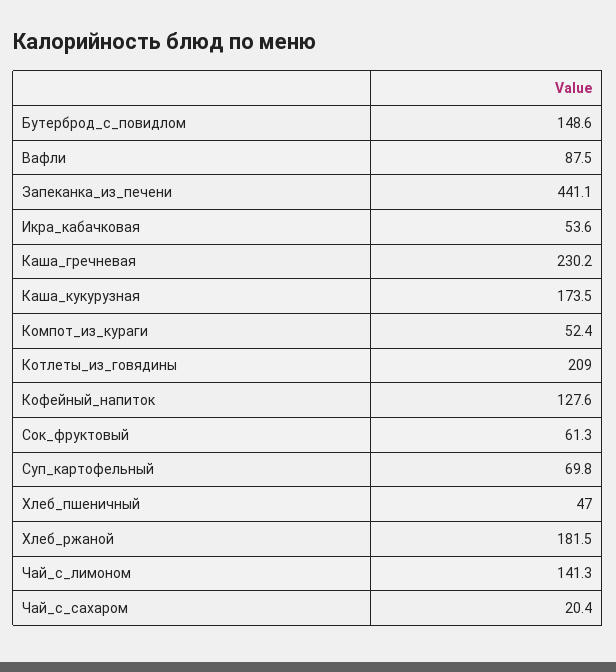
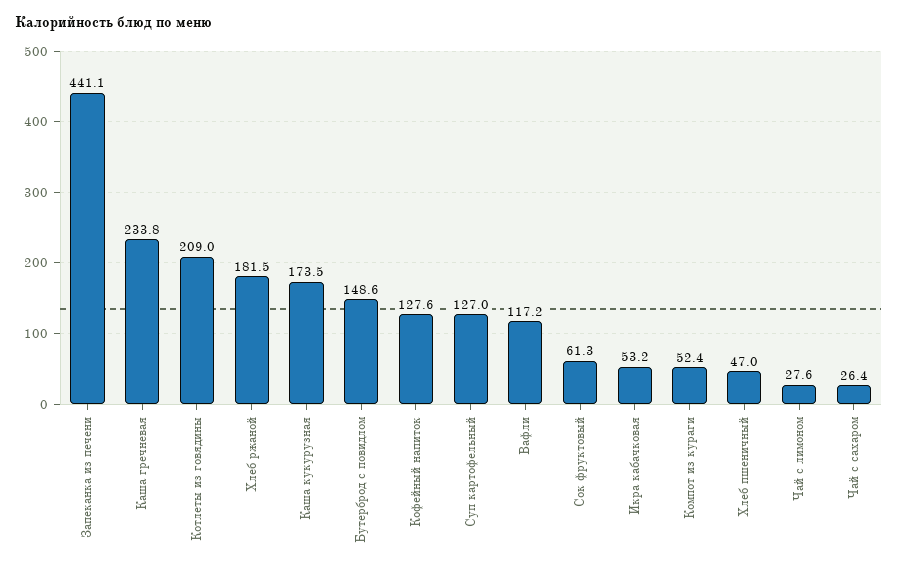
Вафли: 87.5 -> 117.2
Икра_кабачковая: 53.6 -> 53.2
Каша_гречневая: 230.2 -> 233.8
Суп_картофельный: 69.8 -> 127
Чай_с_лимоном: 141.3 -> 27.6
Чай_с_сахаром: 20.4 -> 26.4

